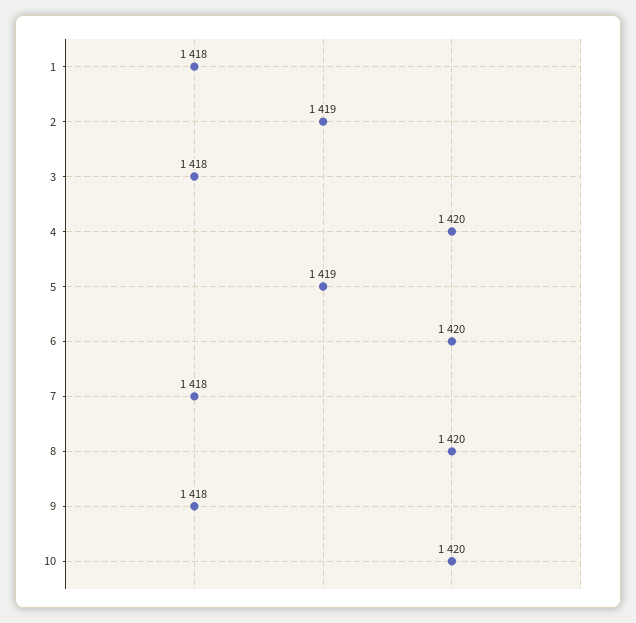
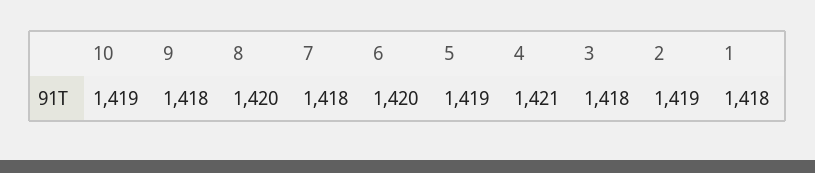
4: 1420 -> 1421
10: 1420 -> 1419

